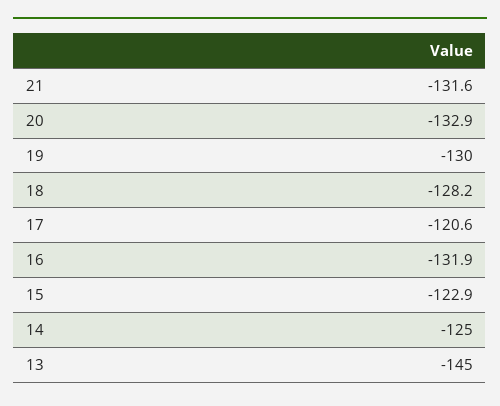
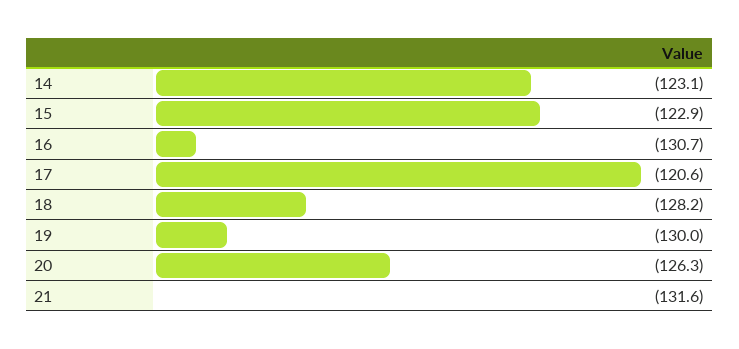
20: -132.9 -> -126.3
16: -131.9 -> -130.7
14: -125 -> -123.1
13: -145 -> none

